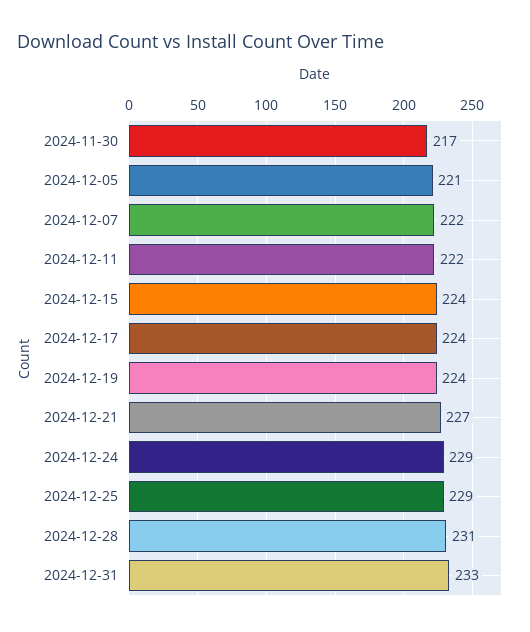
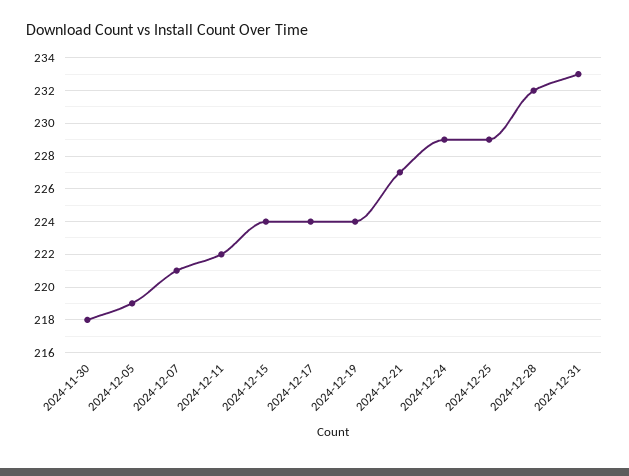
2024-11-30: 217 -> 218
2024-12-05: 221 -> 219
2024-12-07: 222 -> 221
2024-12-28: 231 -> 232

